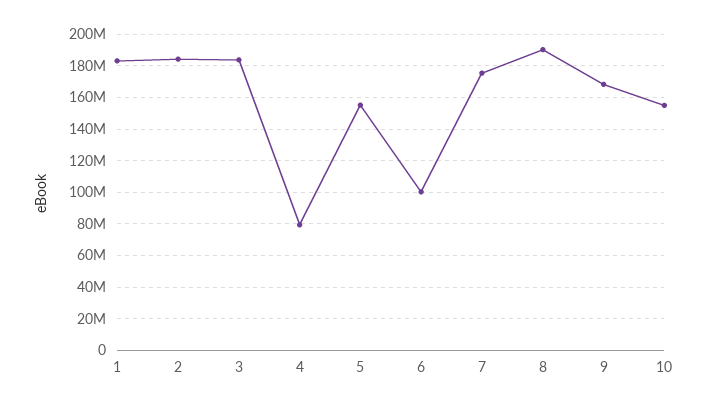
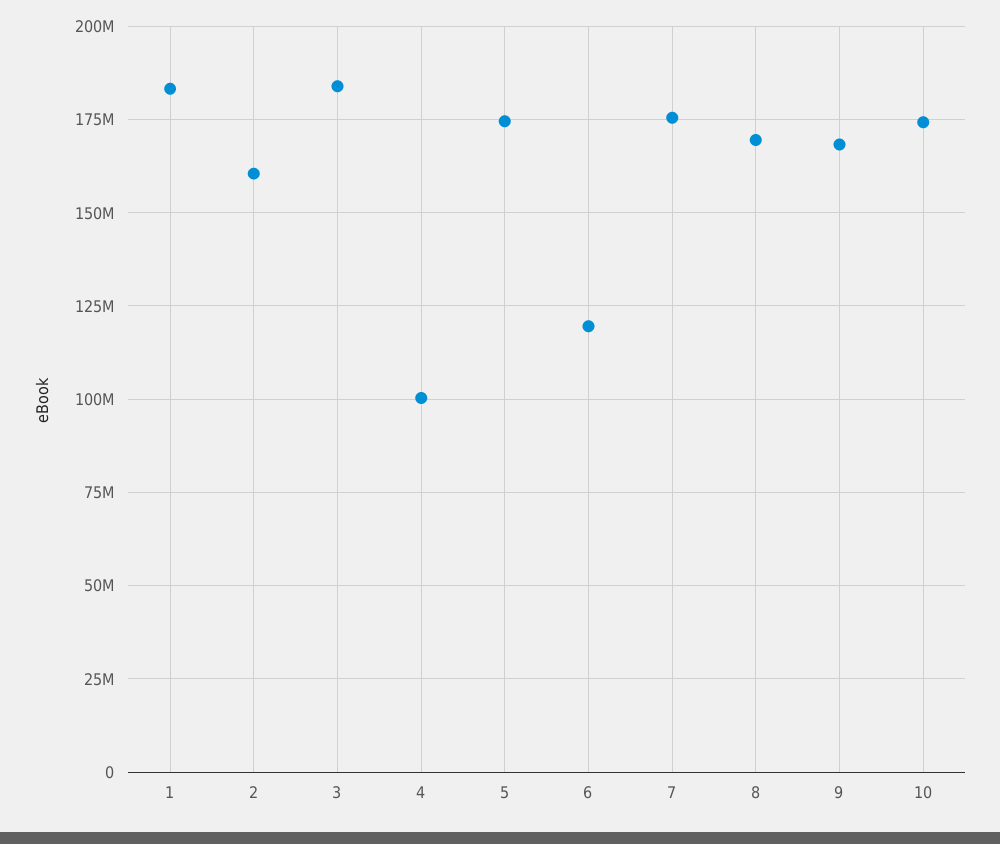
2: 185000000 -> 160000000
4: 80000000 -> 100000000
5: 155000000 -> 175000000
6: 100000000 -> 120000000
8: 190000000 -> 170000000
10: 155000000 -> 175000000

